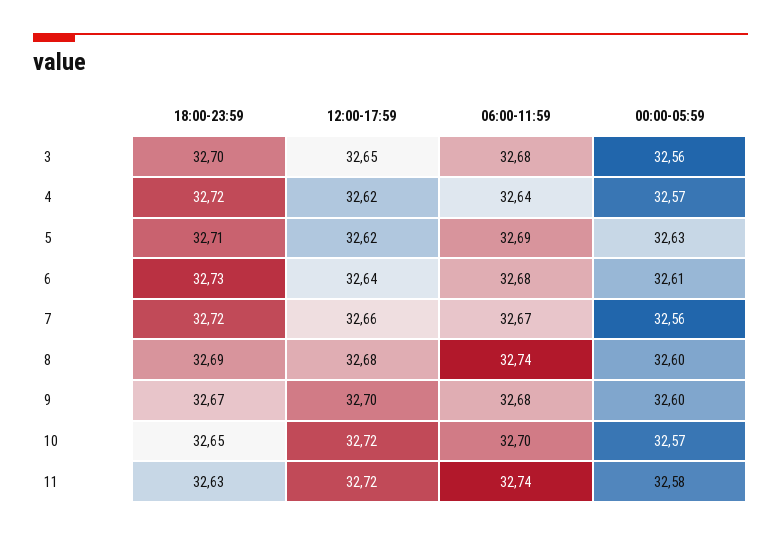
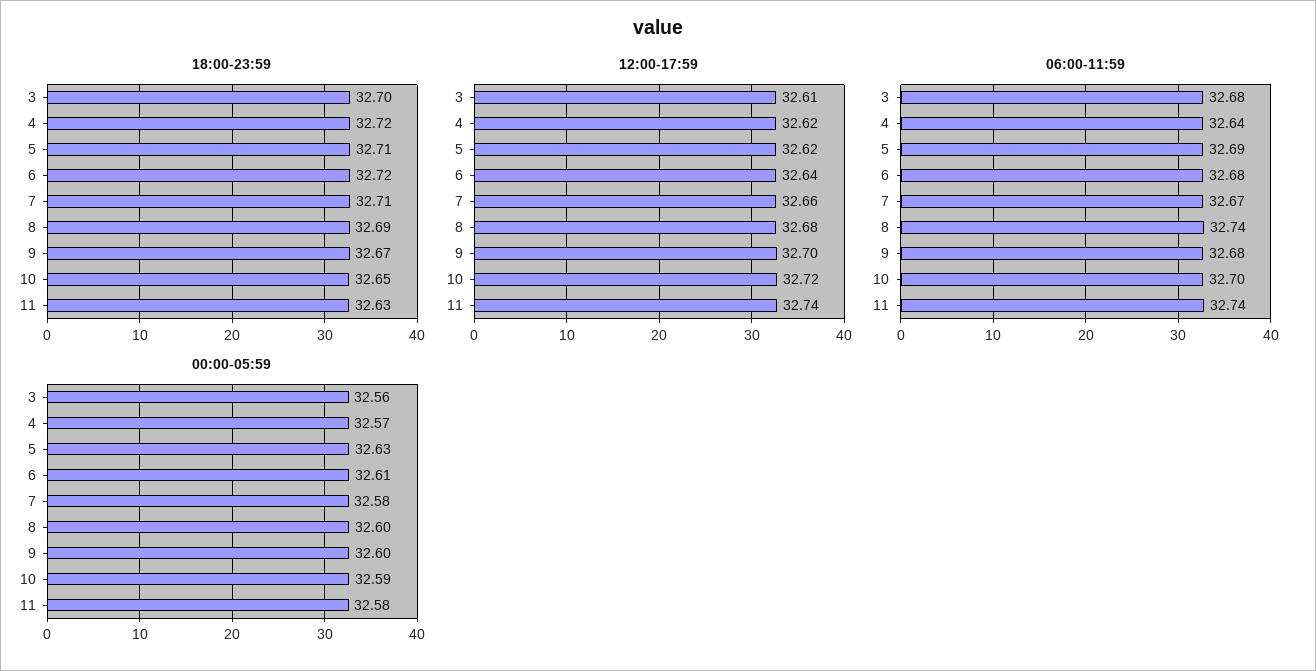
12:00-17:59, 3: 32.65 -> 32.61
18:00-23:59, 6: 32.73 -> 32.72
18:00-23:59, 7: 32.72 -> 32.71
00:00-05:59, 7: 32.56 -> 32.58
00:00-05:59, 10: 32.57 -> 32.59
12:00-17:59, 11: 32.72 -> 32.74

